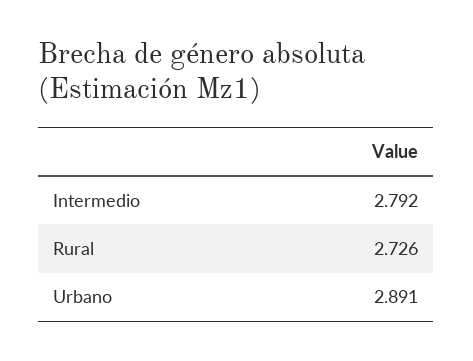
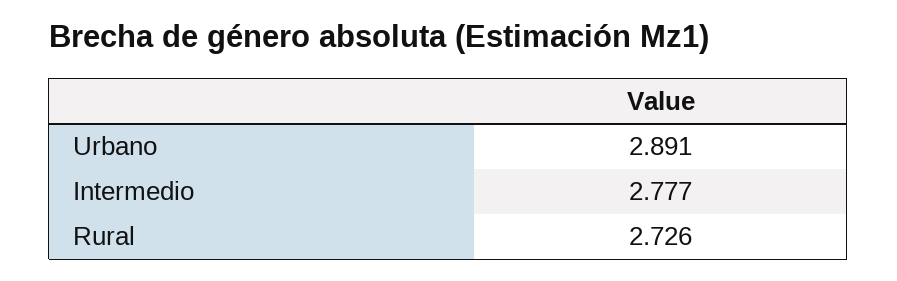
Intermedio: 2.792 -> 2.777

